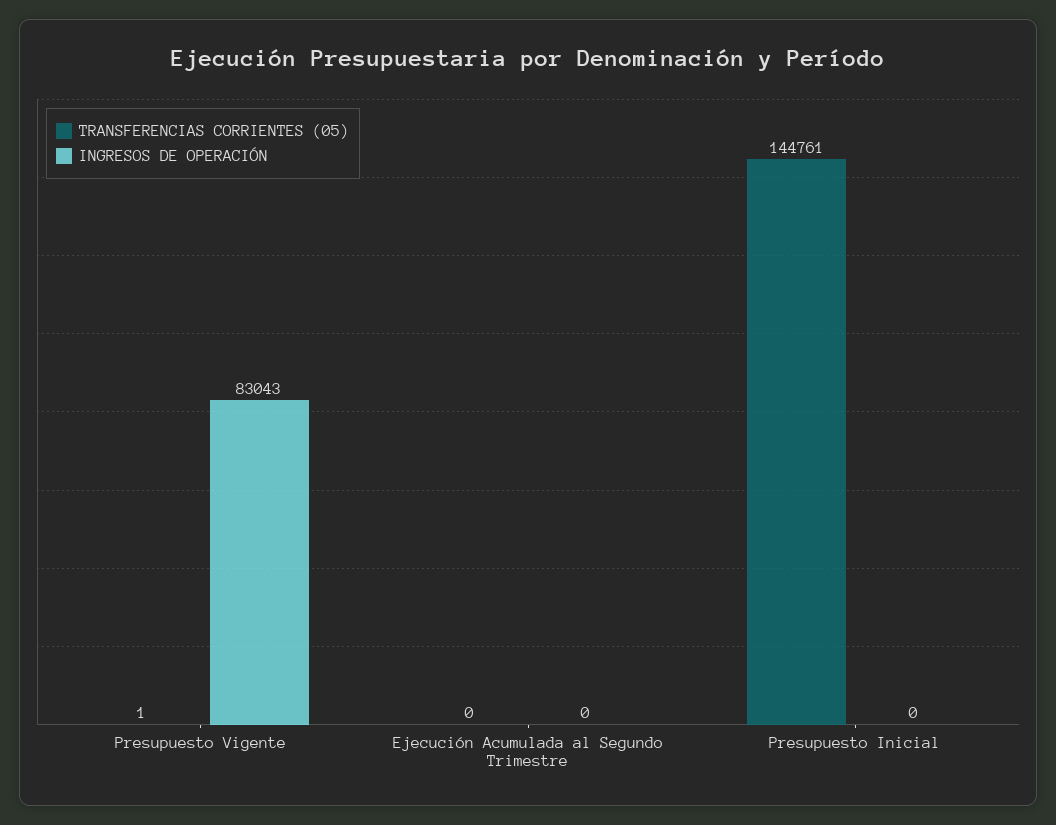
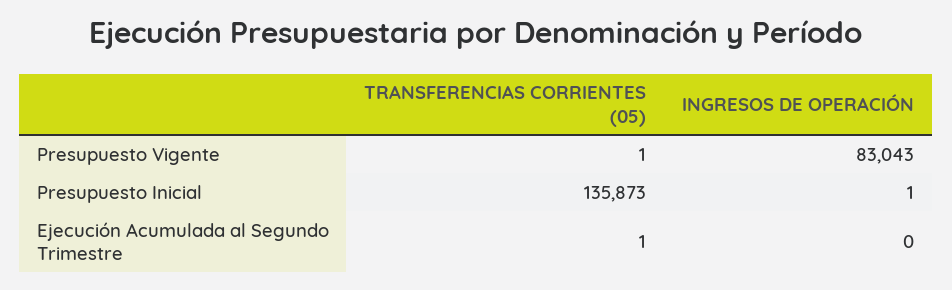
TRANSFERENCIAS CORRIENTES (05), Ejecución Acumulada al Segundo Trimestre: 0 -> 1
TRANSFERENCIAS CORRIENTES (05), Presupuesto Inicial: 144761 -> 135873
INGRESOS DE OPERACIÓN, Presupuesto Inicial: 0 -> 1

